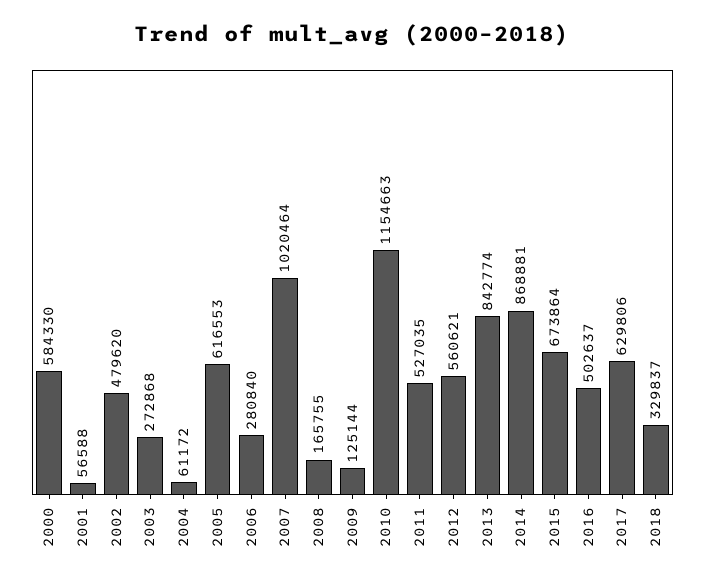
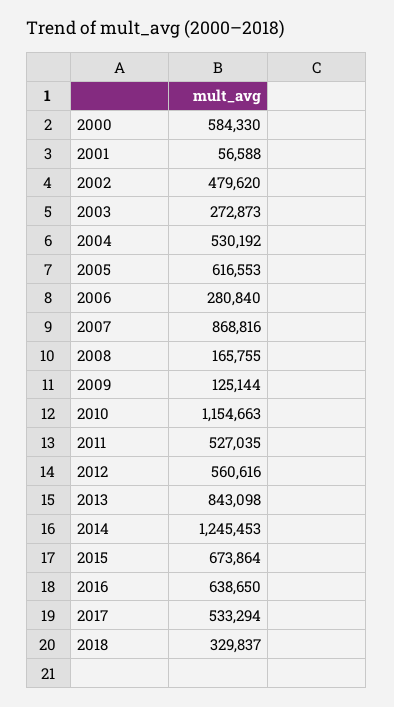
2003: 272868 -> 272873
2004: 61172 -> 530192
2007: 1020464 -> 868816
2012: 560621 -> 560616
2013: 842774 -> 843098
2014: 868881 -> 1245453
2016: 502637 -> 638650
2017: 629806 -> 533294

